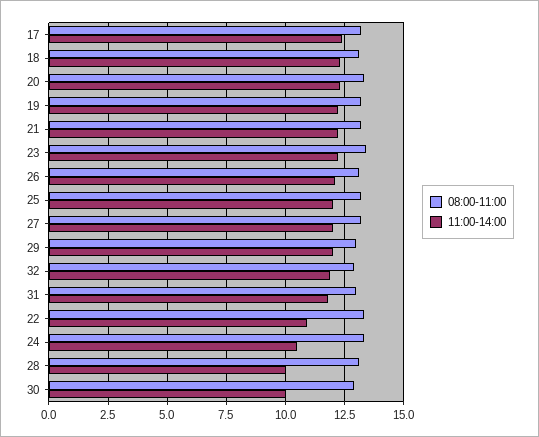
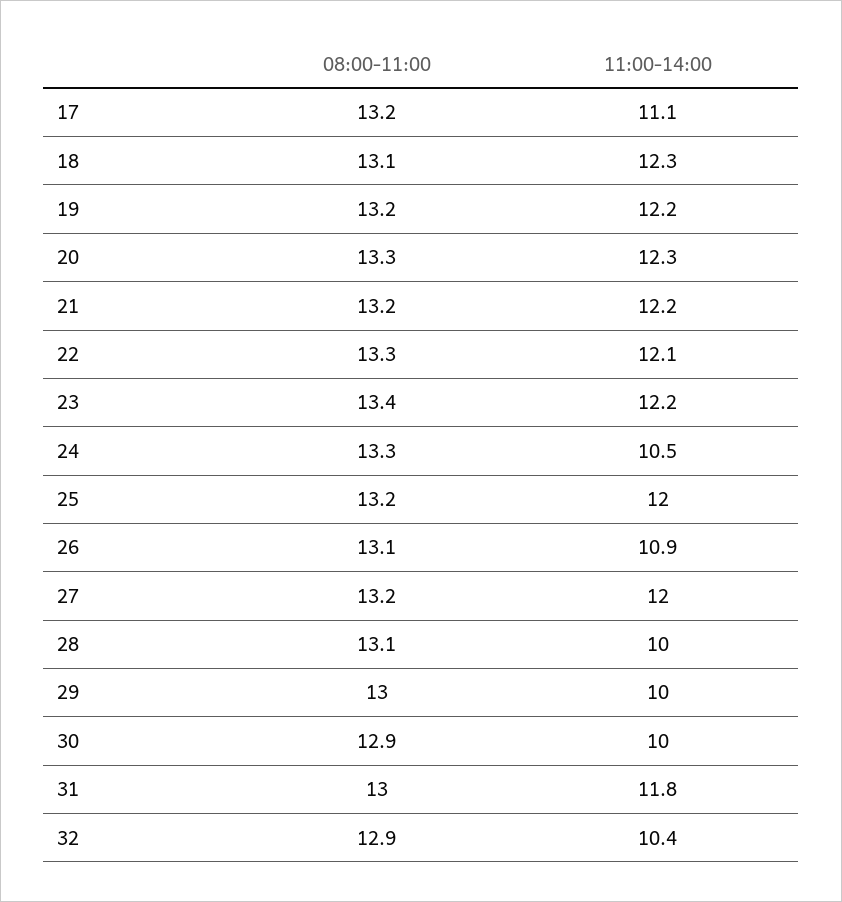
11:00-14:00, 17: 12.5 -> 11.1
11:00-14:00, 26: 12 -> 10.9
11:00-14:00, 29: 12 -> 10
11:00-14:00, 32: 12 -> 10.4
11:00-14:00, 22: 11 -> 12.1

